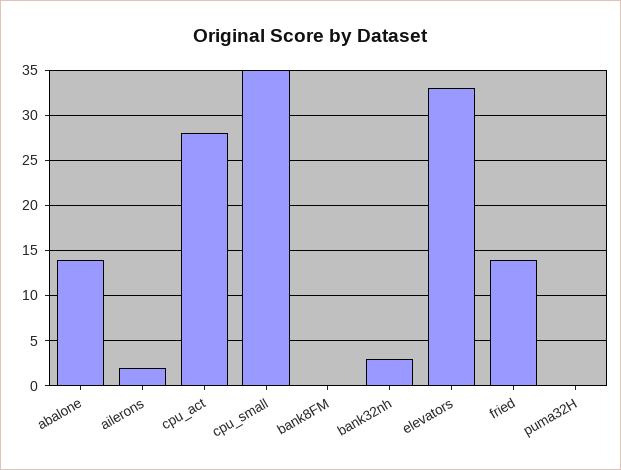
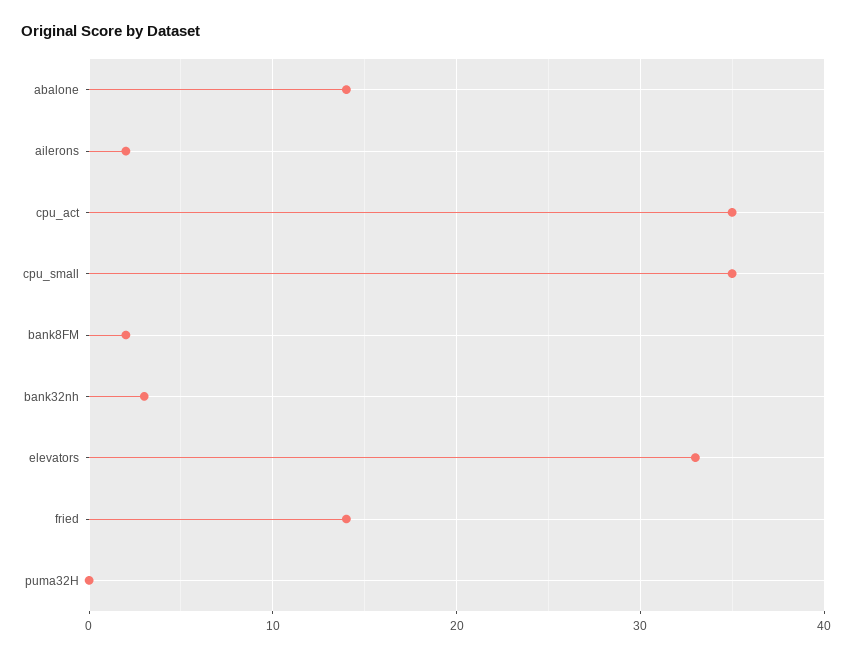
cpu_act: 28 -> 35
bank8FM: 0 -> 2

